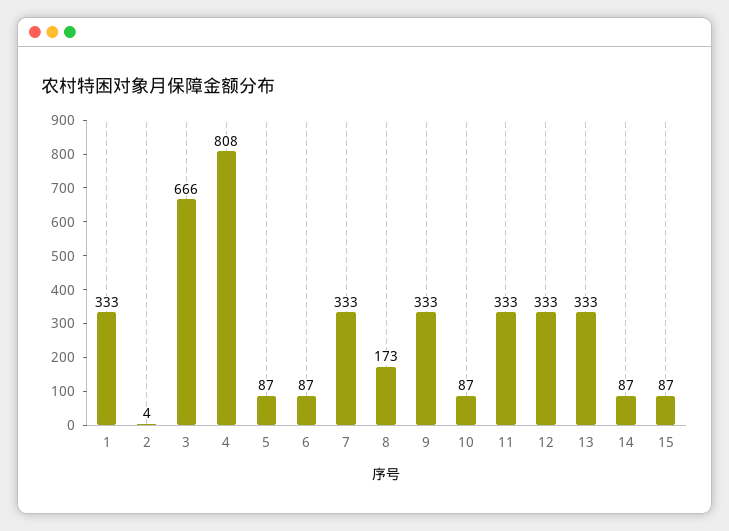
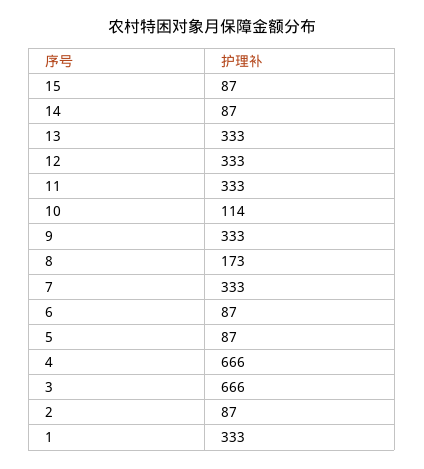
2: 4 -> 87
4: 808 -> 666
10: 87 -> 114

